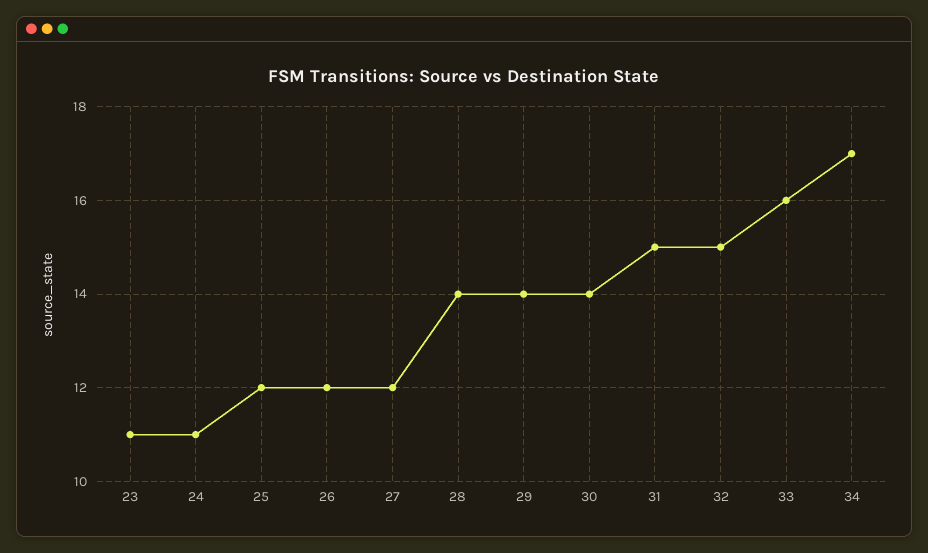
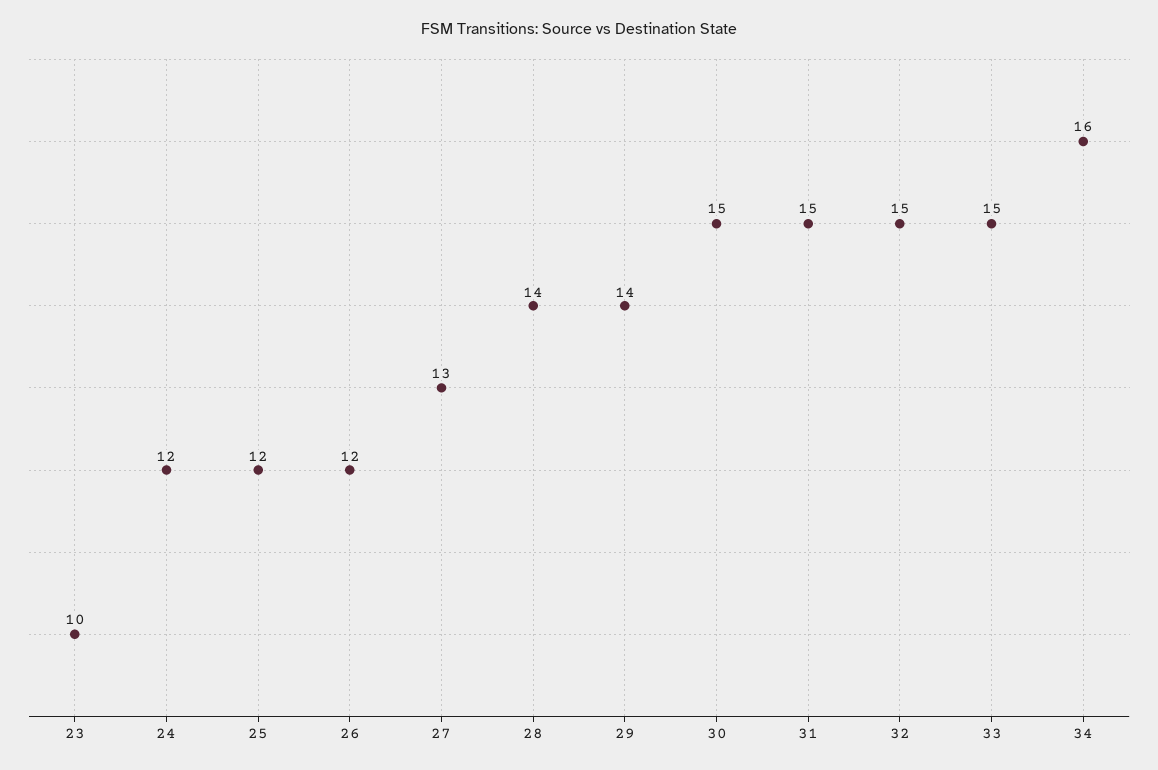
23: 11 -> 10
24: 11 -> 12
27: 12 -> 13
30: 14 -> 15
33: 16 -> 15
34: 17 -> 16

